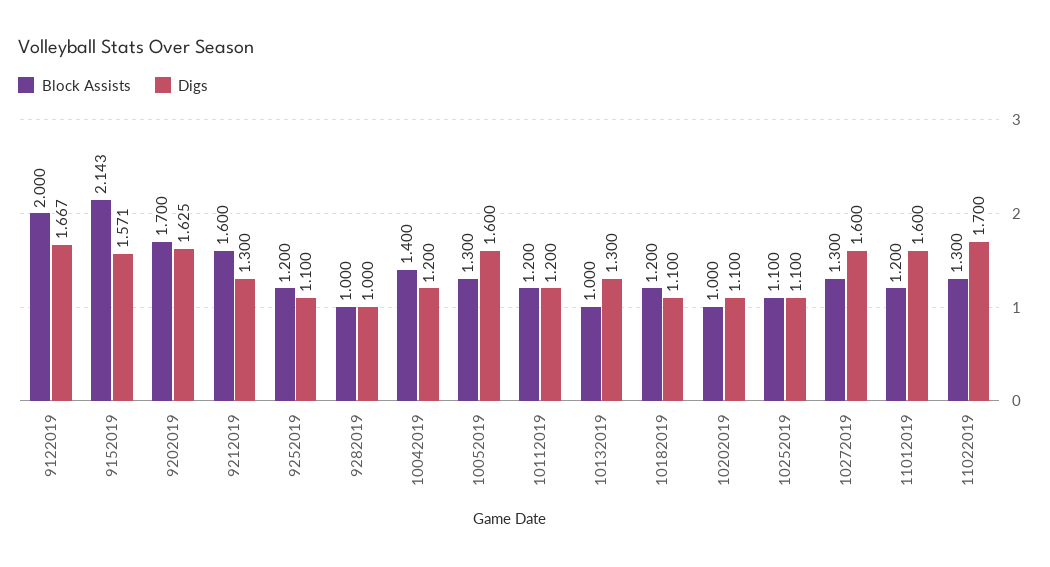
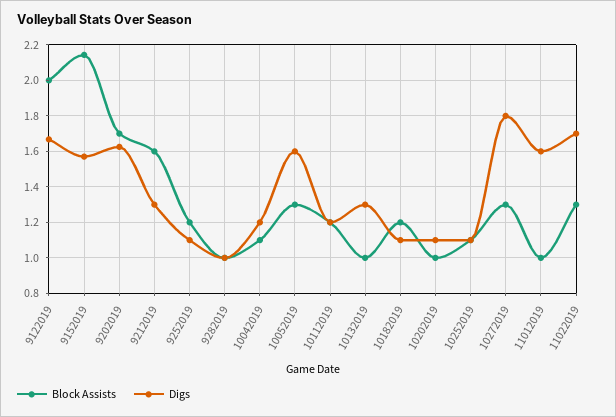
Block Assists, 10042019: 1.4 -> 1.1
Digs, 10272019: 1.6 -> 1.8
Block Assists, 11012019: 1.2 -> 1

